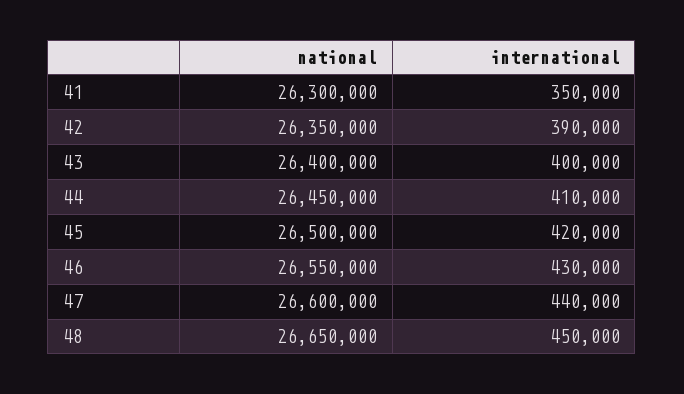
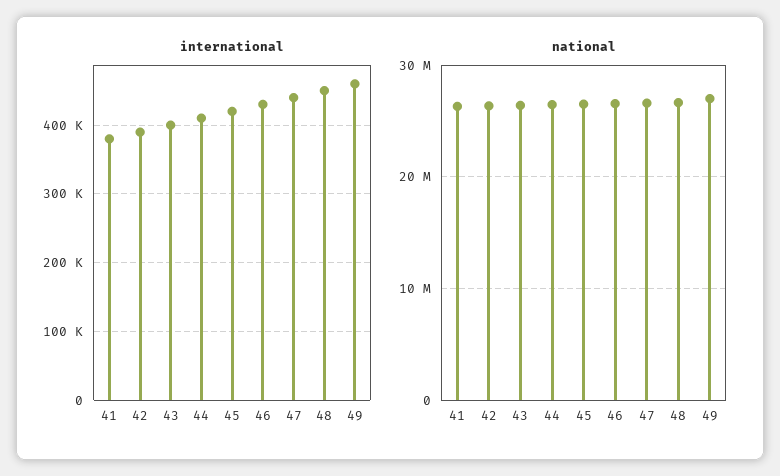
international, 41: 350000 -> 380000
international, 49: none -> 460000
national, 49: none -> 27000000

